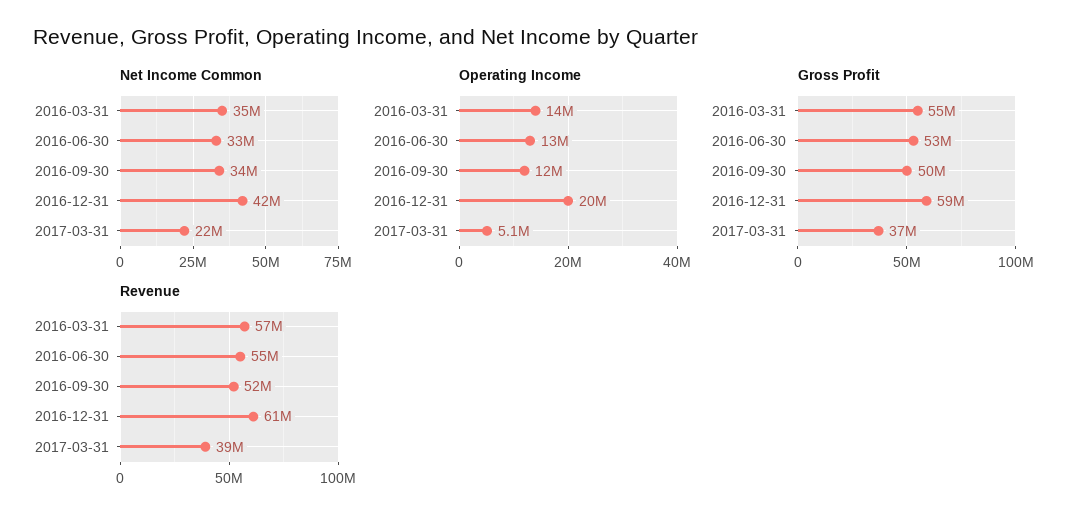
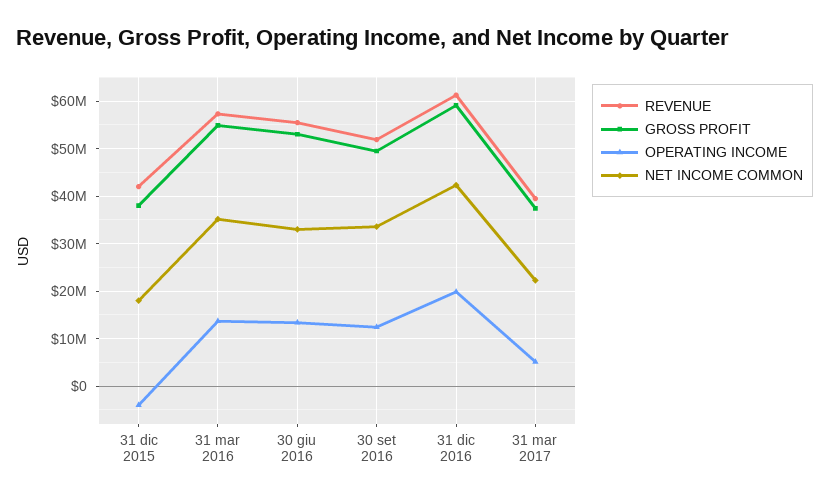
Revenue, 31 dic 2015: none -> 42000000
Gross Profit, 31 dic 2015: none -> 38000000
Operating Income, 31 dic 2015: none -> -4000000
Net Income Common, 31 dic 2015: none -> 18000000

